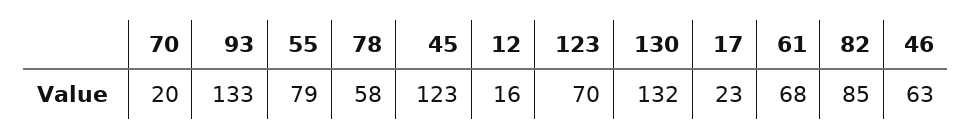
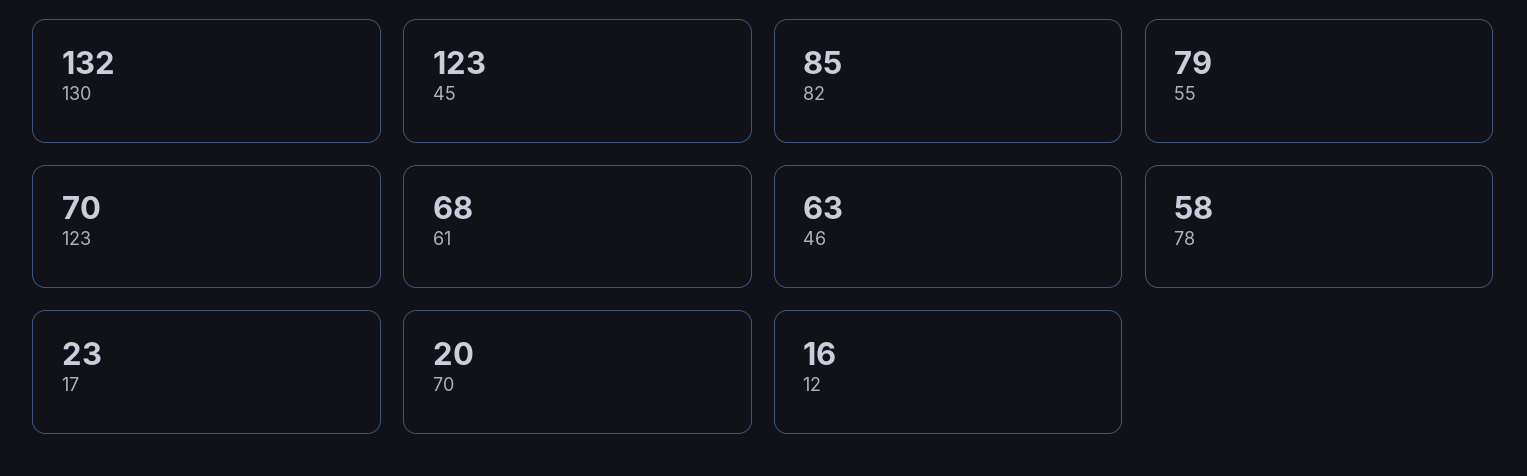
93: 133 -> none

